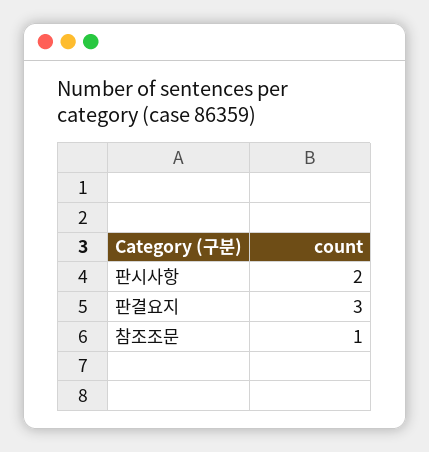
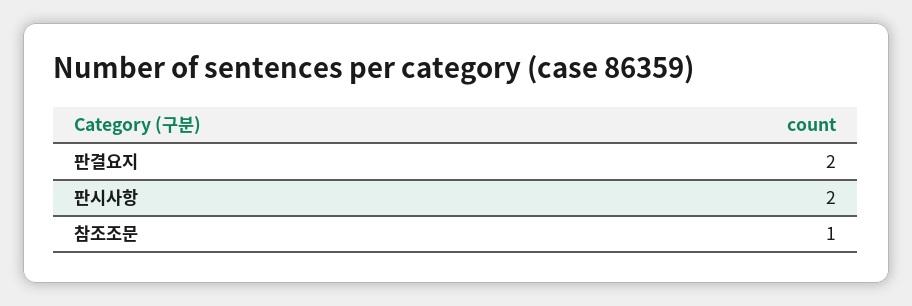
판결요지: 3 -> 2

